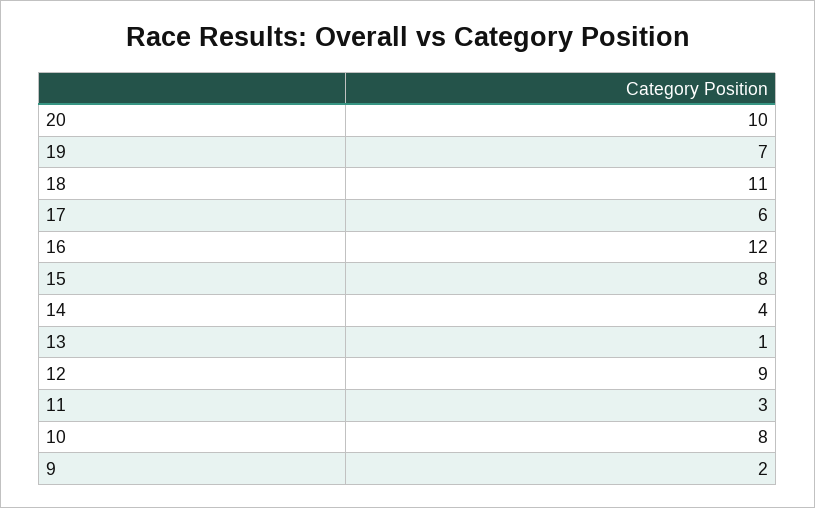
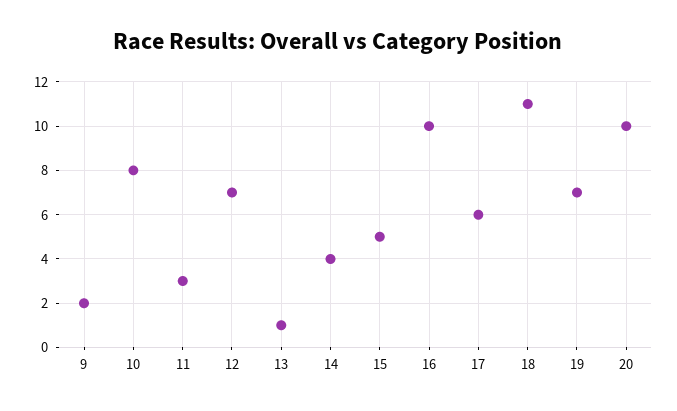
16: 12 -> 10
15: 8 -> 5
12: 9 -> 7

